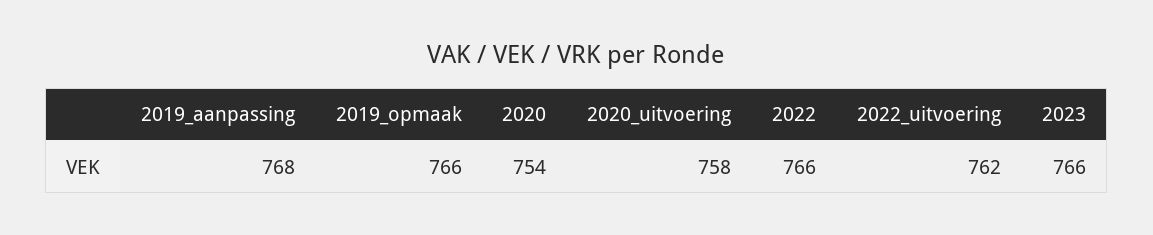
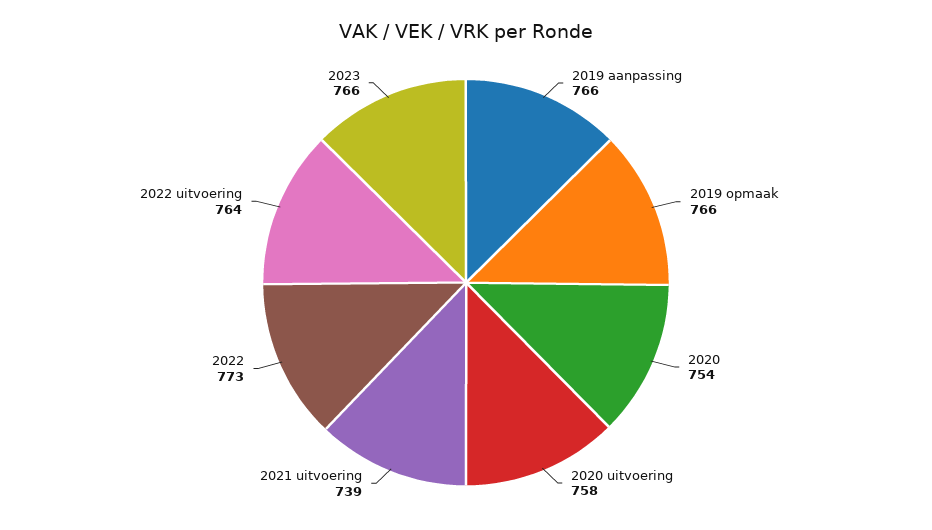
2019_aanpassing: 768 -> 766
2022: 766 -> 773
2022_uitvoering: 762 -> 764
2021 uitvoering: none -> 739

